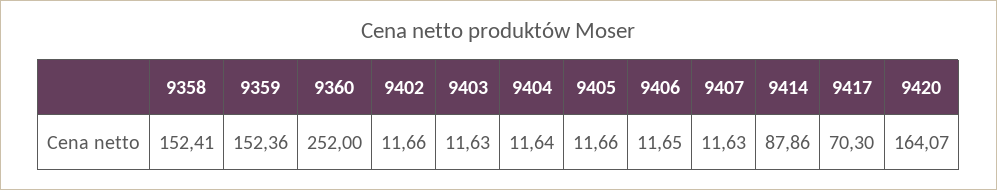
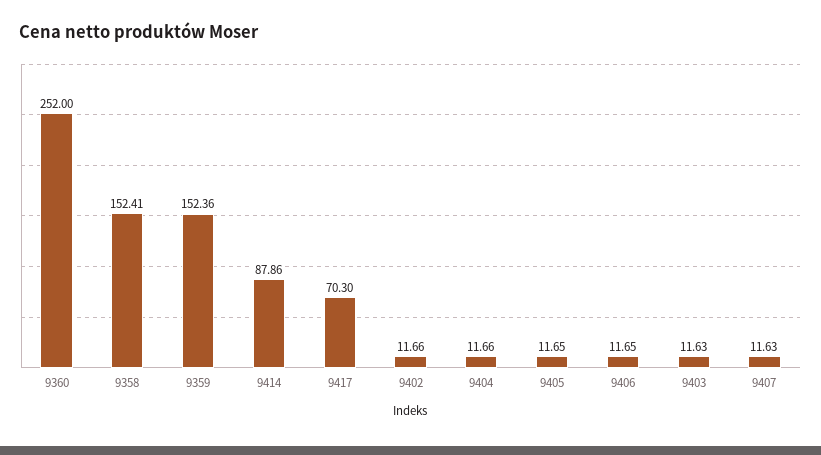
9404: 11.64 -> 11.66
9405: 11.66 -> 11.65
9420: 164.07 -> none

